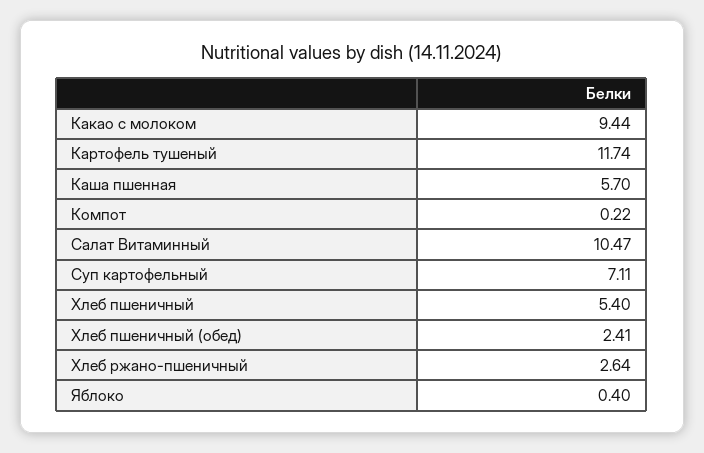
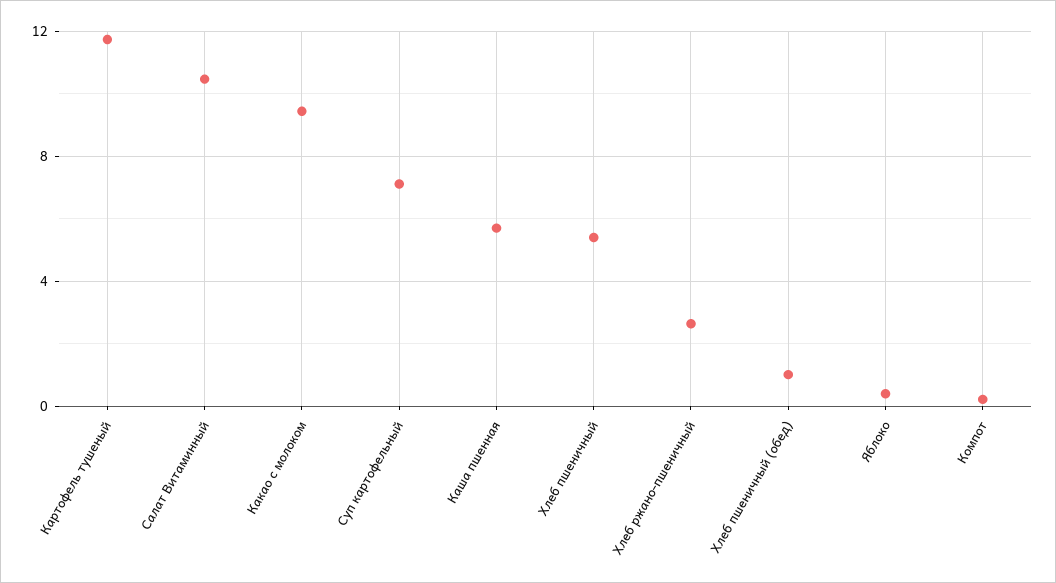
Хлеб пшеничный (обед): 2.41 -> 1

